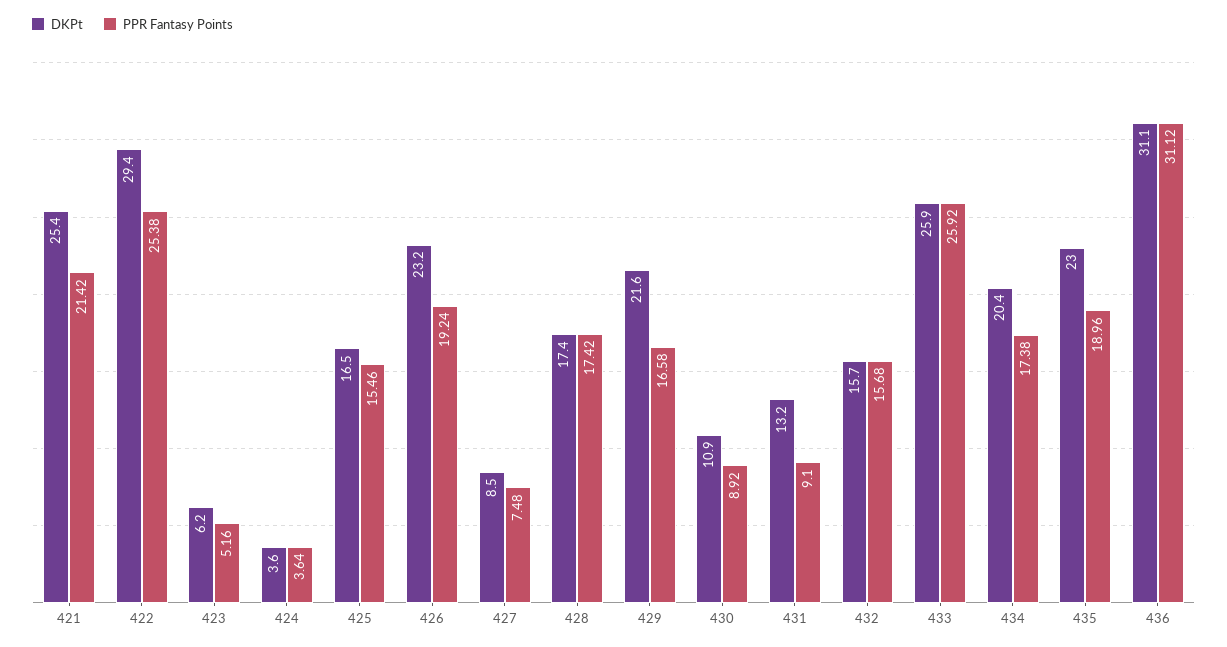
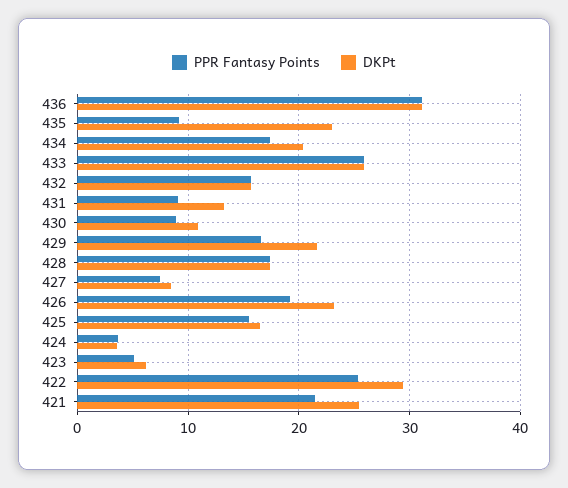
PPR Fantasy Points, 435: 18.96 -> 9

